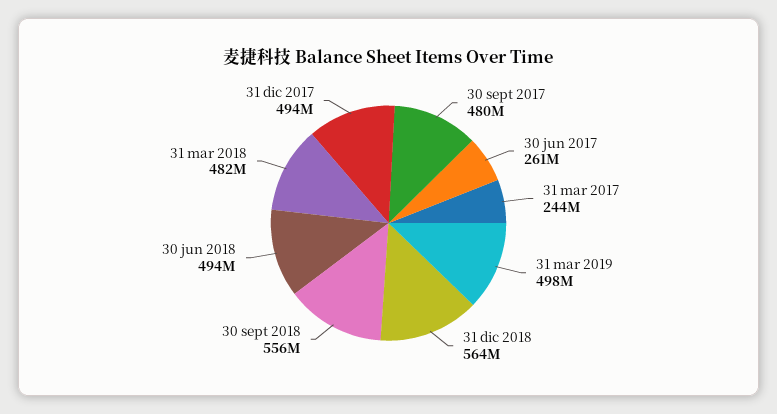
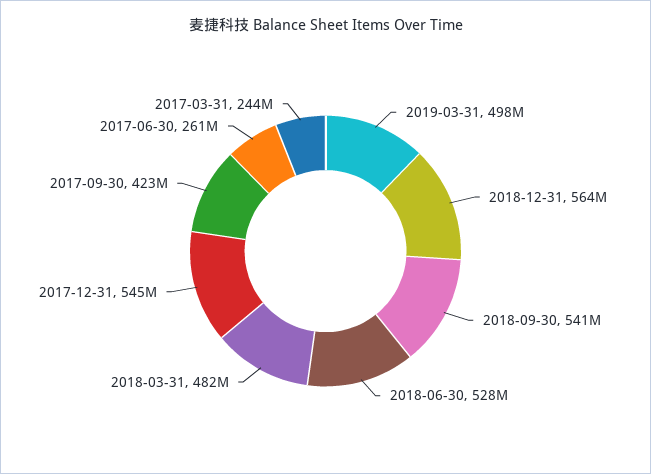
30 sept 2017: 480000000 -> 423000000
30 sept 2018: 556000000 -> 541000000
30 jun 2018: 494000000 -> 528000000
31 dic 2017: 494000000 -> 545000000

